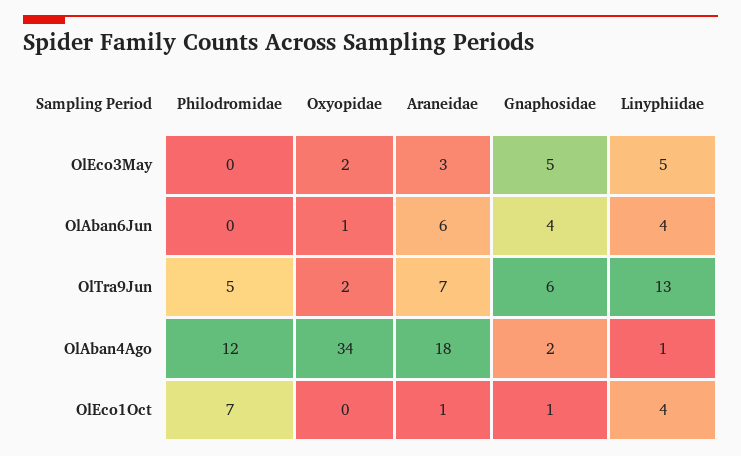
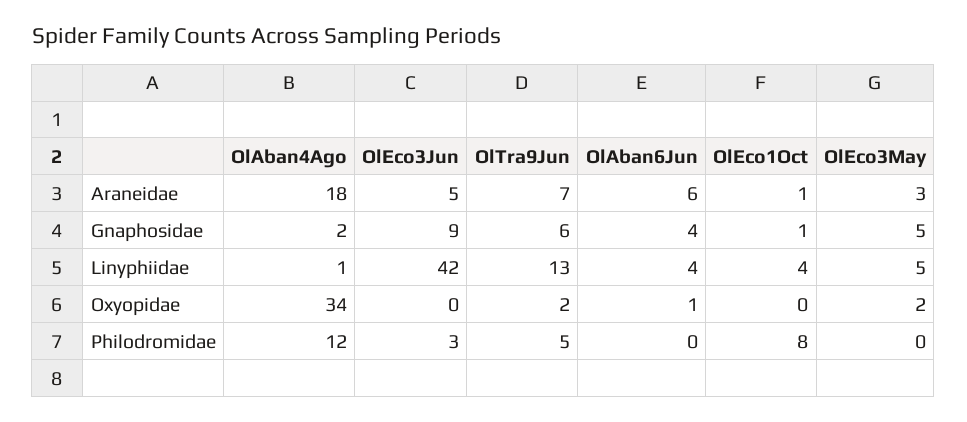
Philodromidae, OlEco1Oct: 7 -> 8
Araneidae, OlEco3Jun: none -> 5
Gnaphosidae, OlEco3Jun: none -> 9
Linyphiidae, OlEco3Jun: none -> 42
Oxyopidae, OlEco3Jun: none -> 0
Philodromidae, OlEco3Jun: none -> 3

